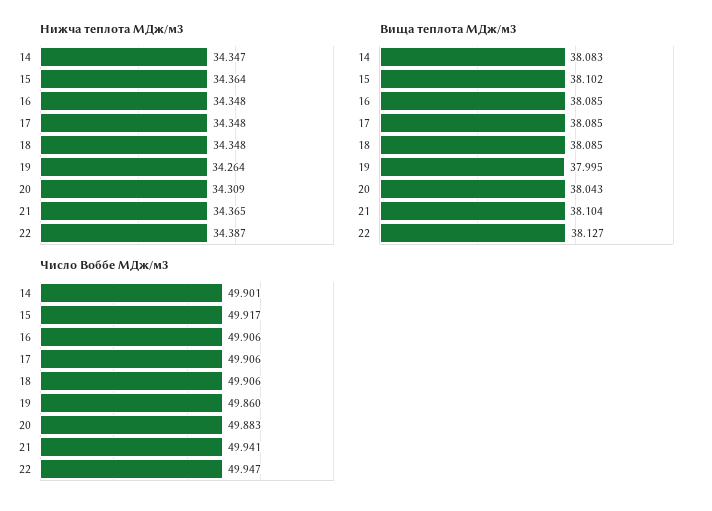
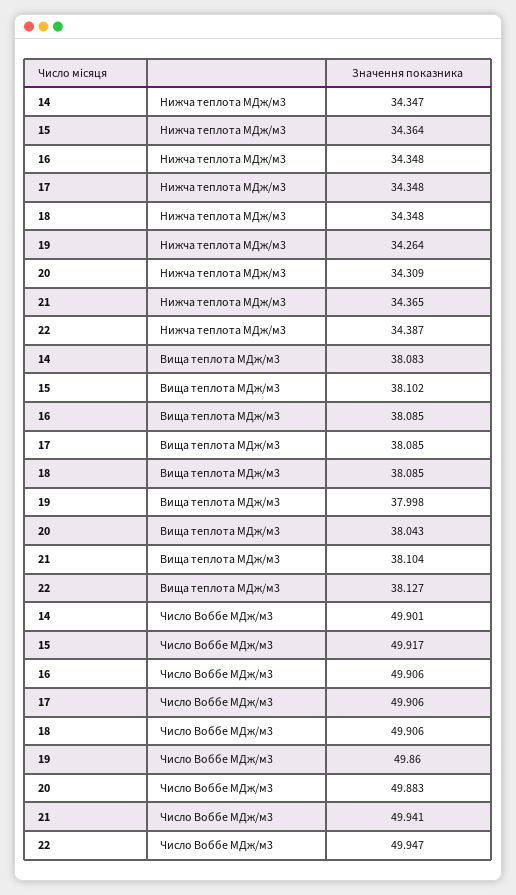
Вища теплота МДж/м3, 19: 37.995 -> 37.998

